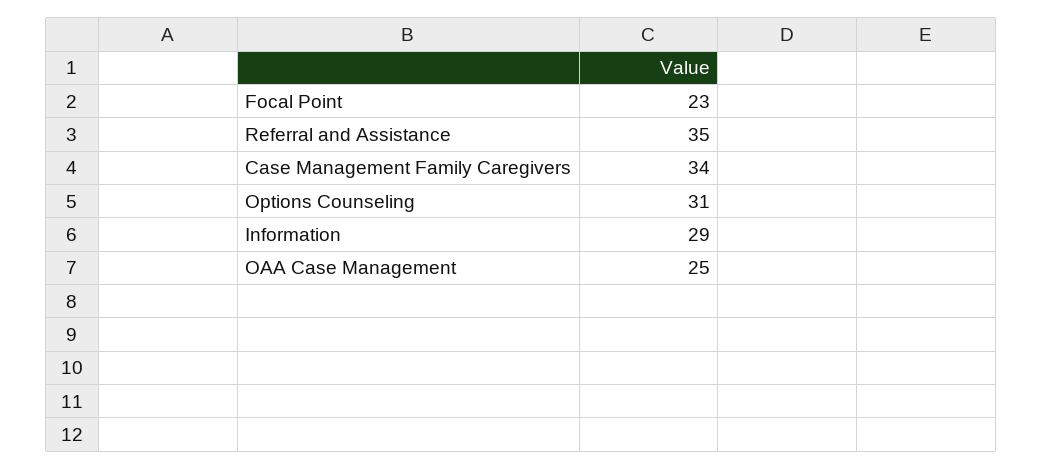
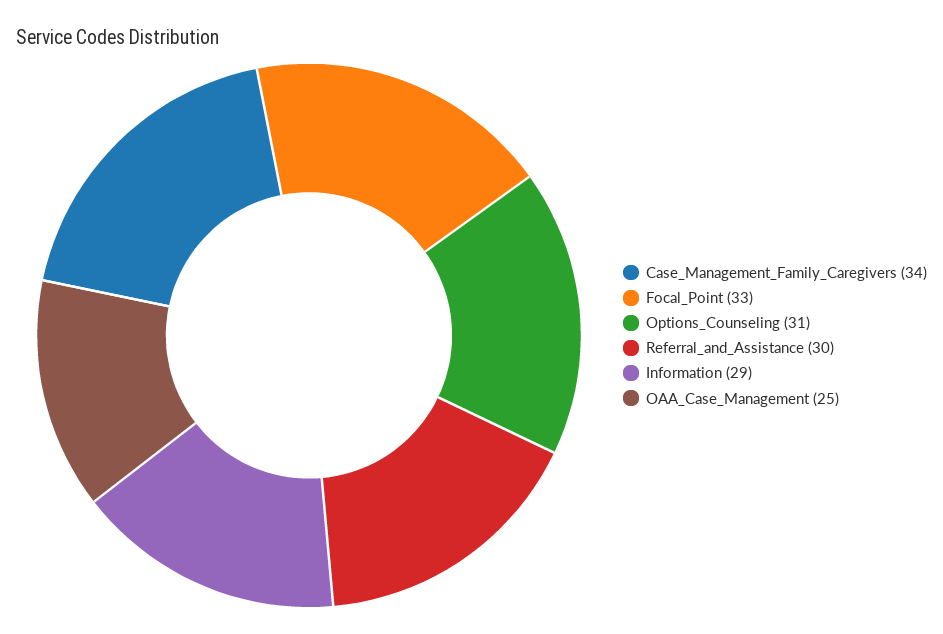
Focal Point: 23 -> 33
Referral and Assistance: 35 -> 30

